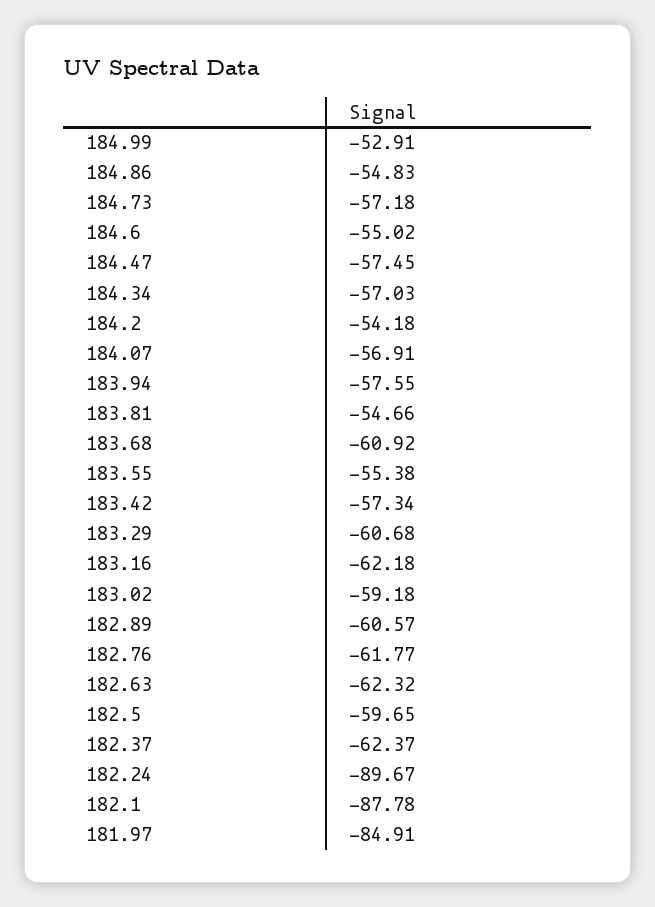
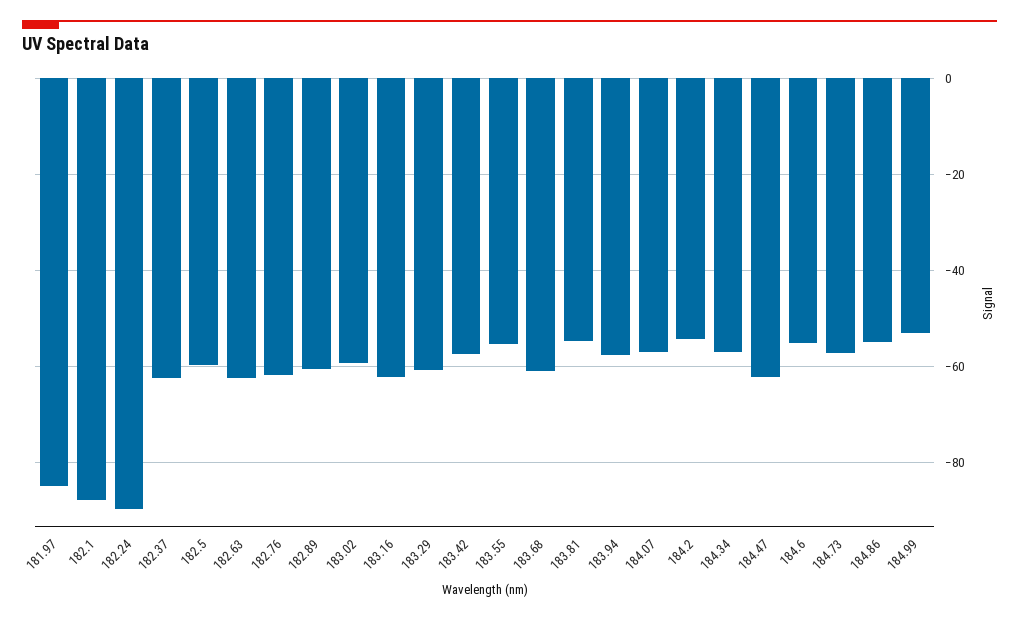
184.47: -57.45 -> -62

